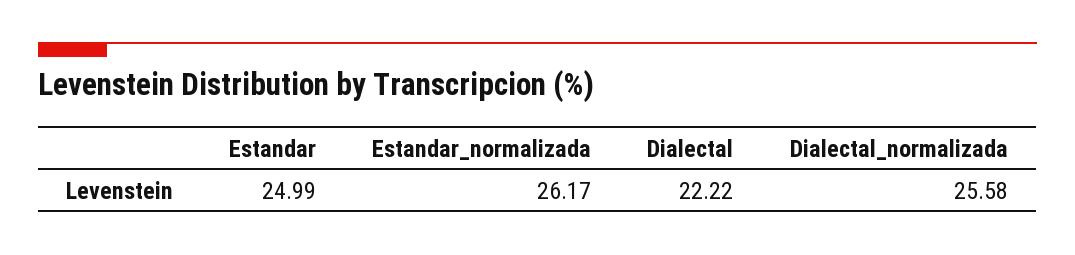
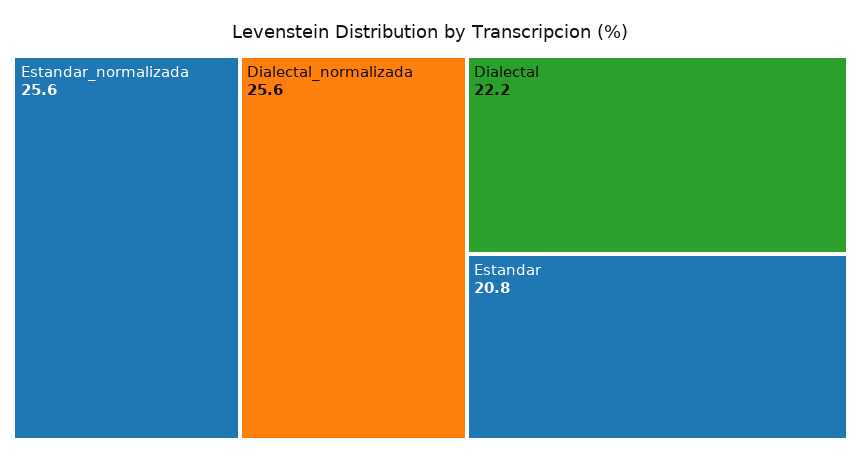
Estandar: 24.99 -> 20.8
Estandar_normalizada: 26.17 -> 25.6

